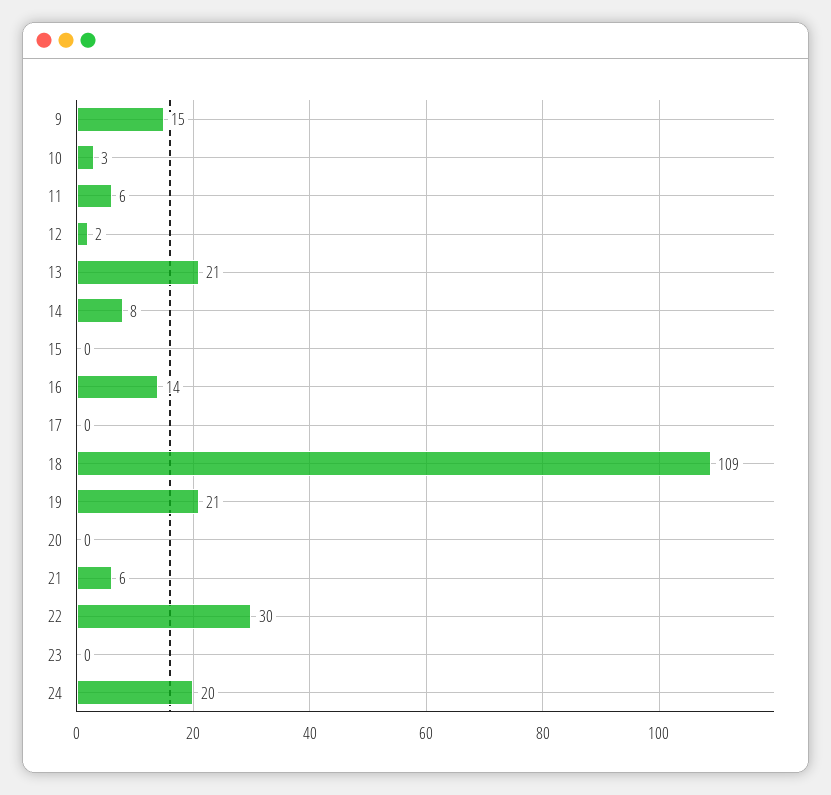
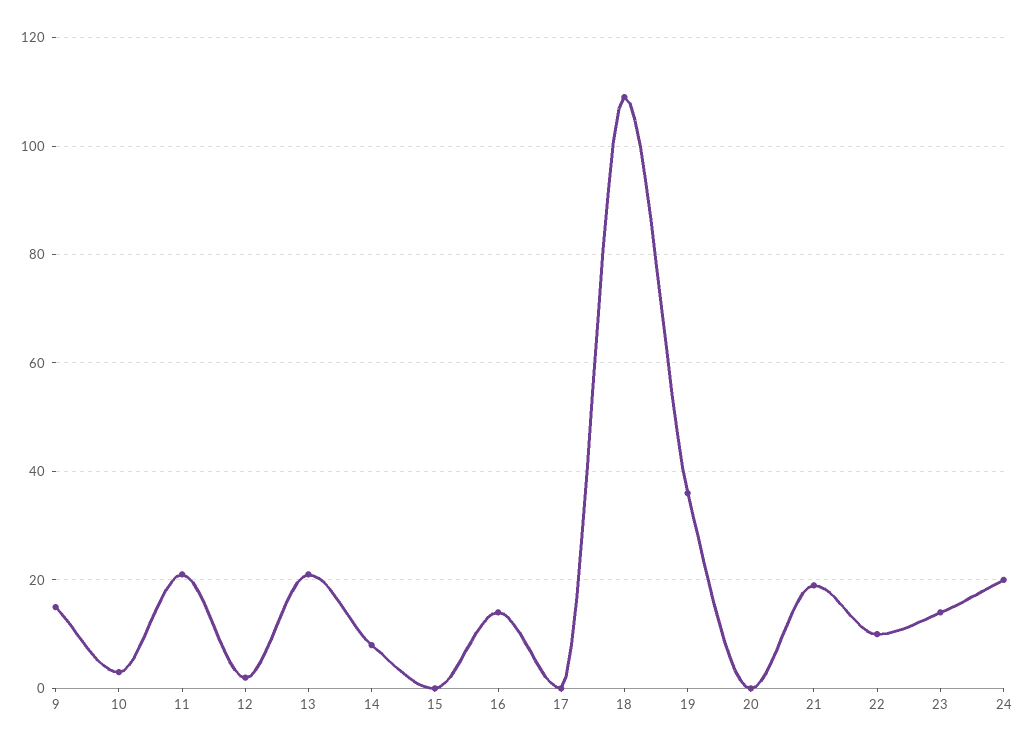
11: 6 -> 20
19: 21 -> 35
21: 6 -> 20
22: 30 -> 10
23: 0 -> 15

